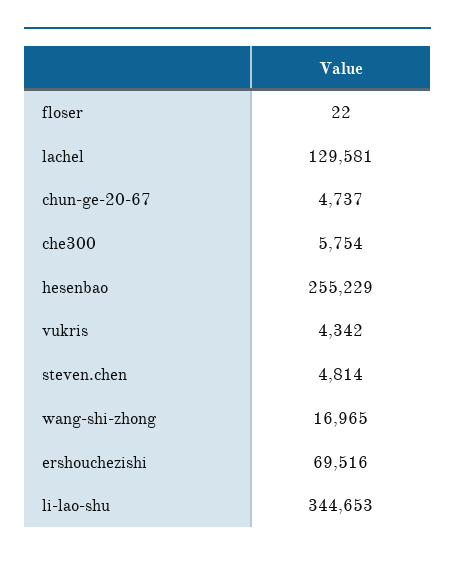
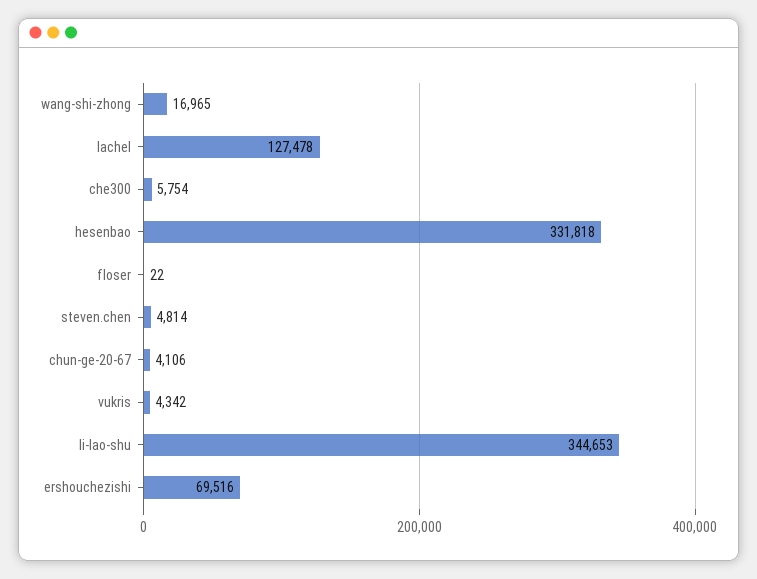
lachel: 129581 -> 127478
chun-ge-20-67: 4737 -> 4106
hesenbao: 255229 -> 331818

